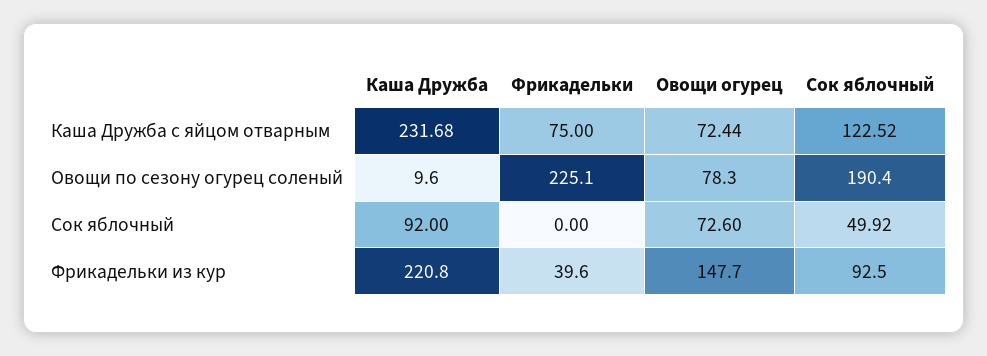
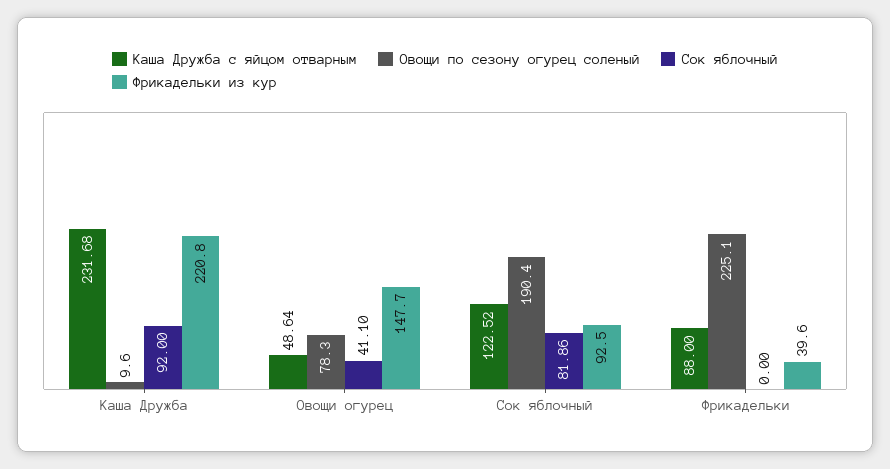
Каша Дружба с яйцом отварным, Фрикадельки: 75 -> 88
Каша Дружба с яйцом отварным, Овощи огурец: 72.44 -> 48.64
Сок яблочный, Овощи огурец: 72.6 -> 41.1
Сок яблочный, Сок яблочный: 49.92 -> 81.86

